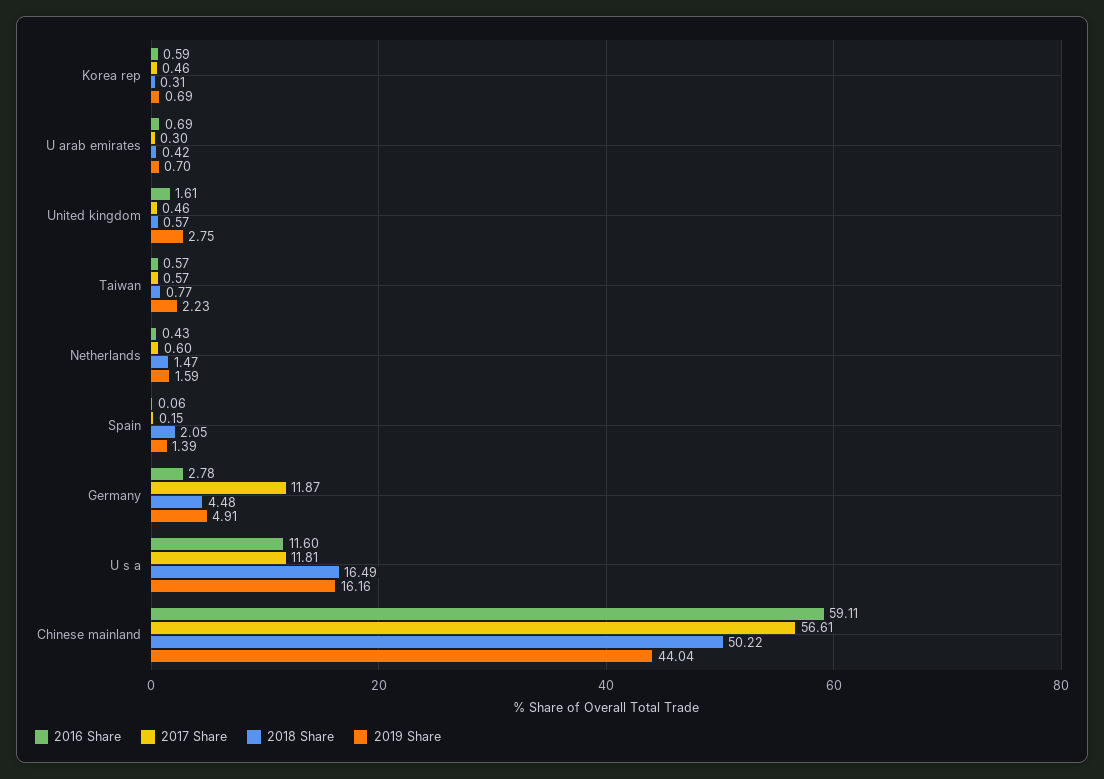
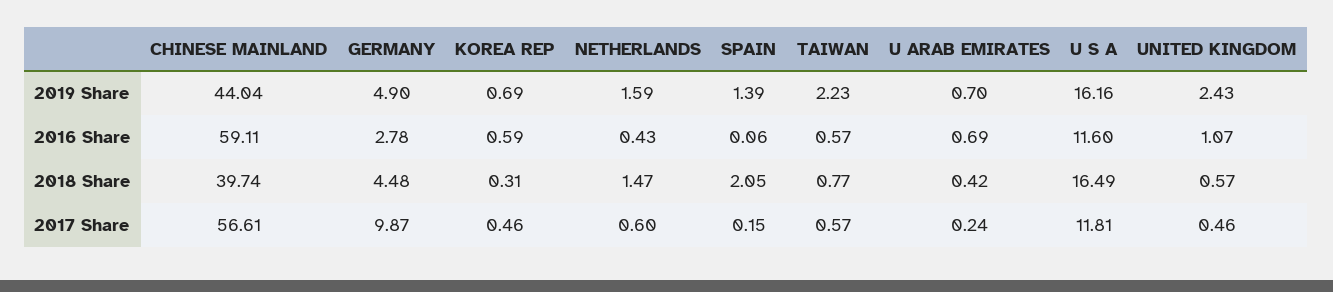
2017 Share, U arab emirates: 0.3 -> 0.24
2016 Share, United kingdom: 1.61 -> 1.07
2019 Share, United kingdom: 2.75 -> 2.43
2017 Share, Germany: 11.87 -> 9.87
2019 Share, Germany: 4.91 -> 4.9
2018 Share, Chinese mainland: 50.22 -> 39.74

